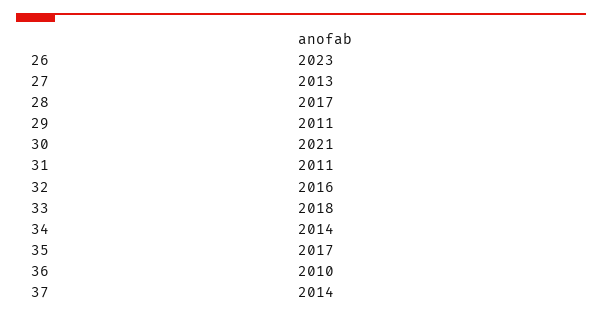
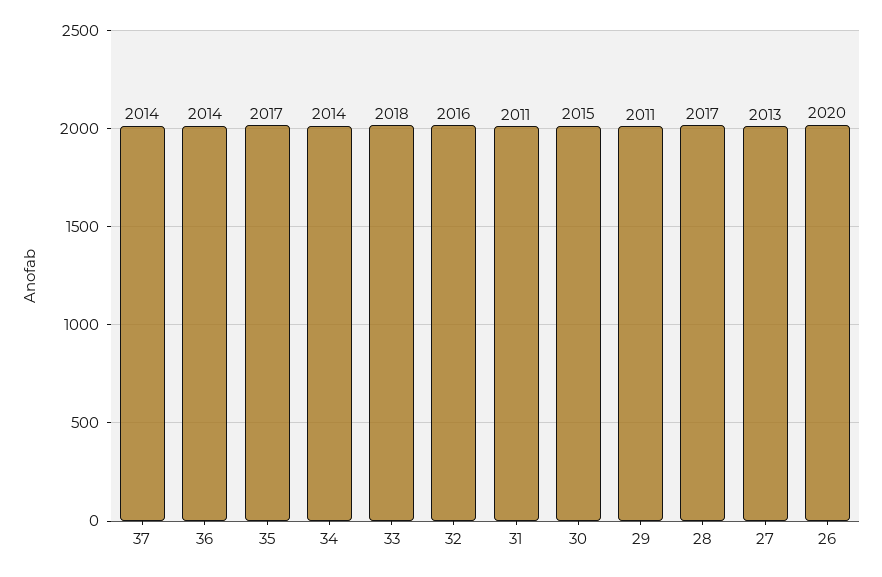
26: 2023 -> 2020
30: 2021 -> 2015
36: 2010 -> 2014

